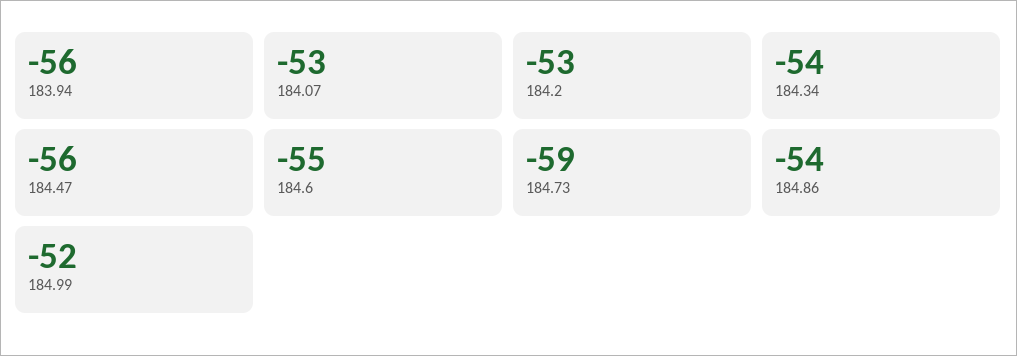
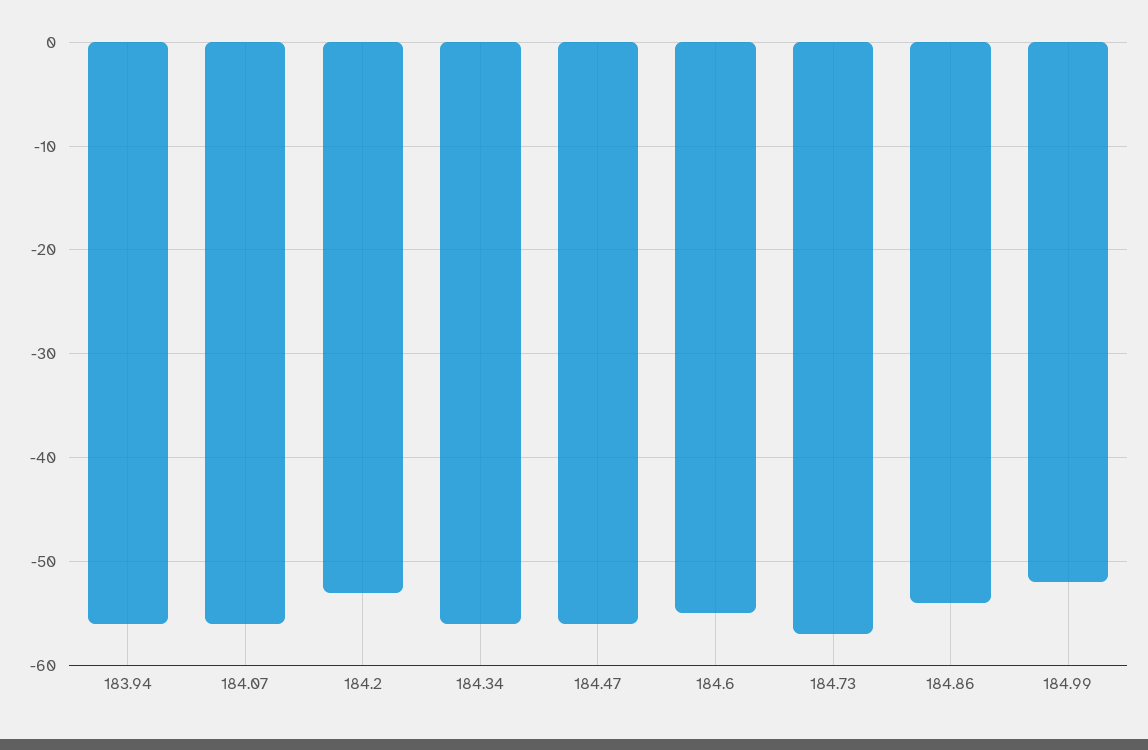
184.07: -53 -> -56
184.34: -54 -> -56
184.73: -59 -> -57

